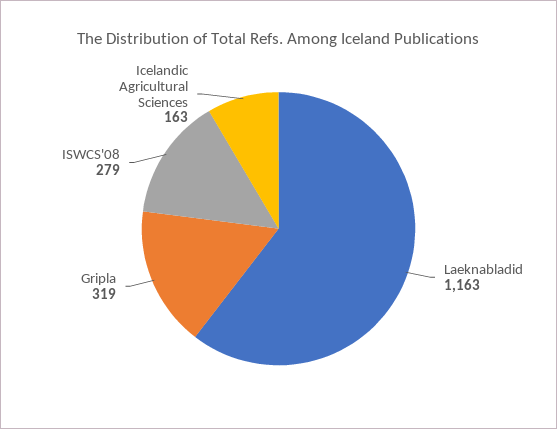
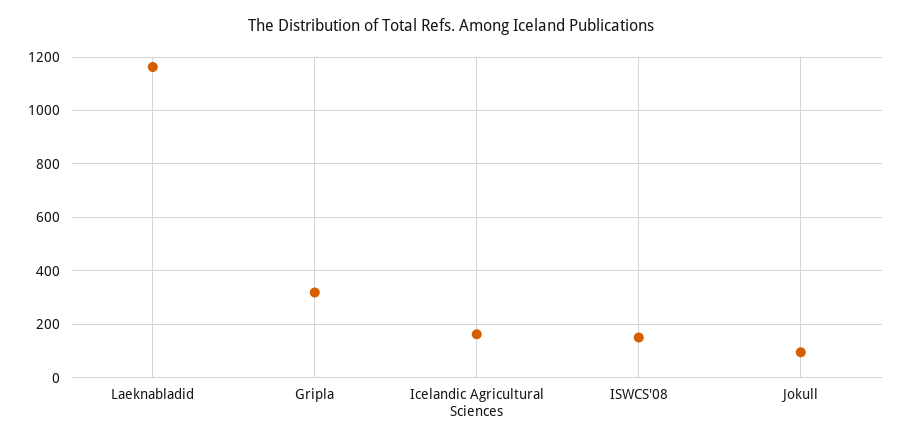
ISWCS'08: 279 -> 150
Jokull: none -> 100

